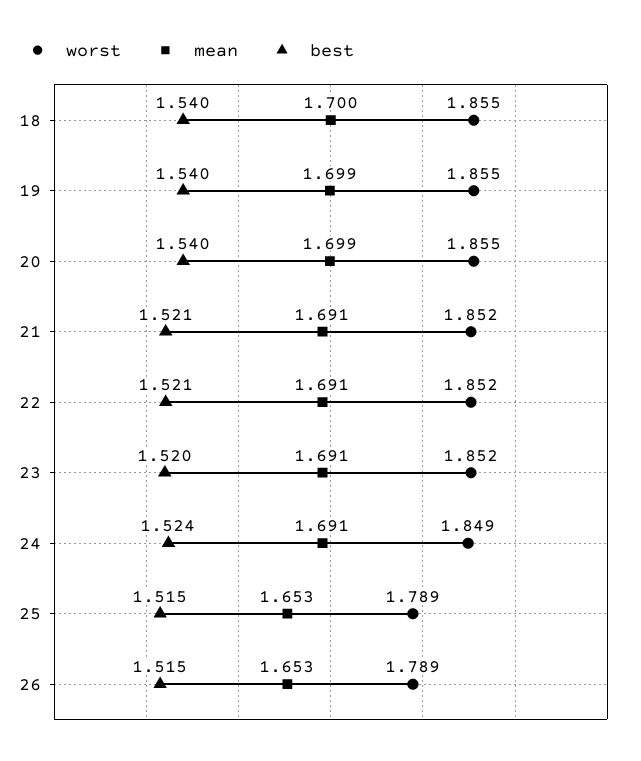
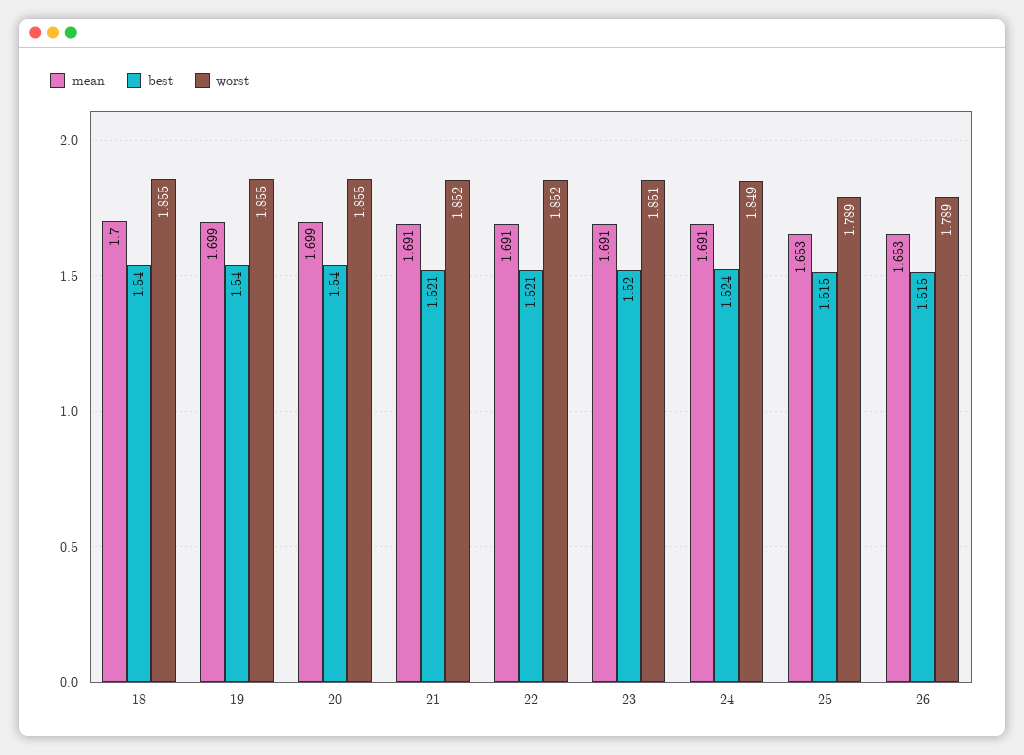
worst, 23: 1.852 -> 1.851

